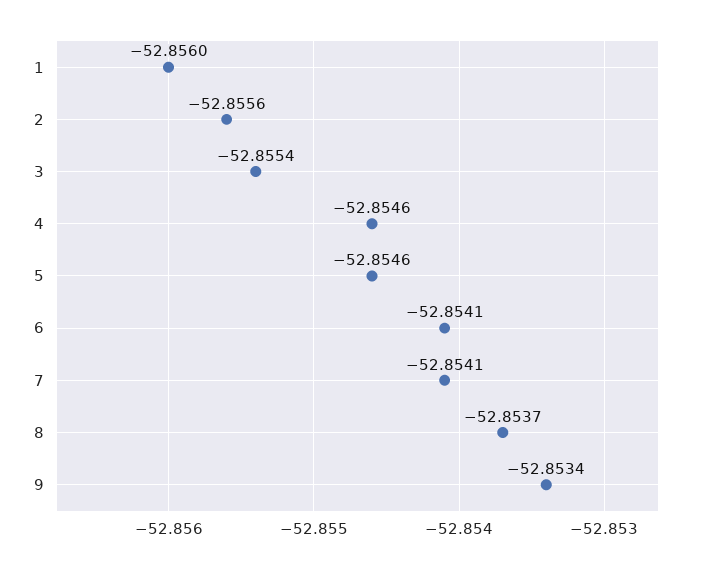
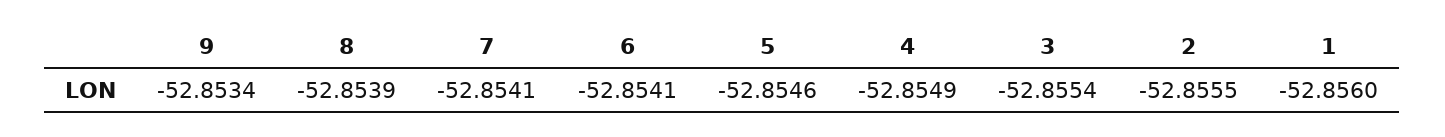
2: -52.8556 -> -52.8555
4: -52.8546 -> -52.8549
8: -52.8537 -> -52.8539

